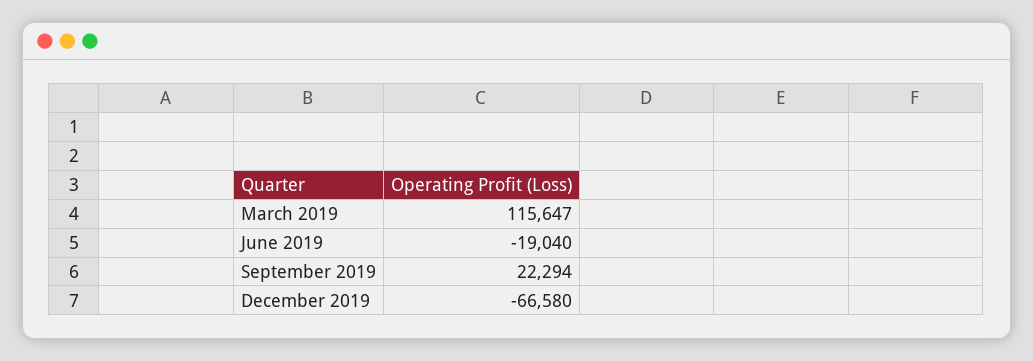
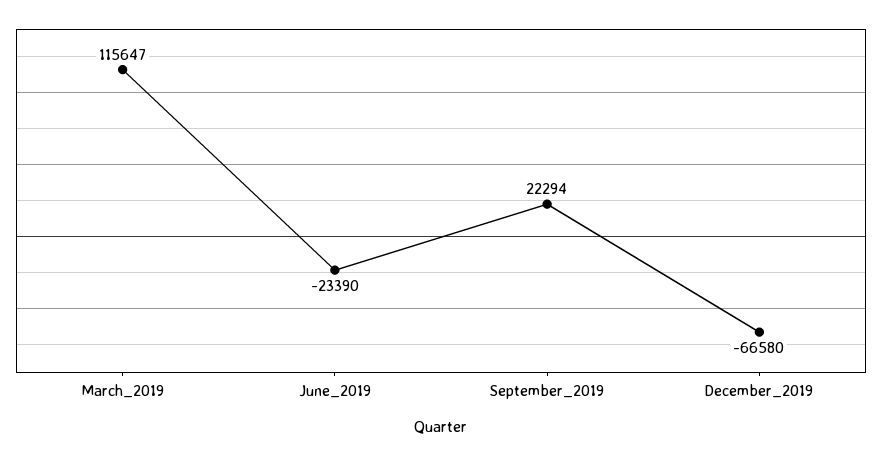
June 2019: -19040 -> -23390

